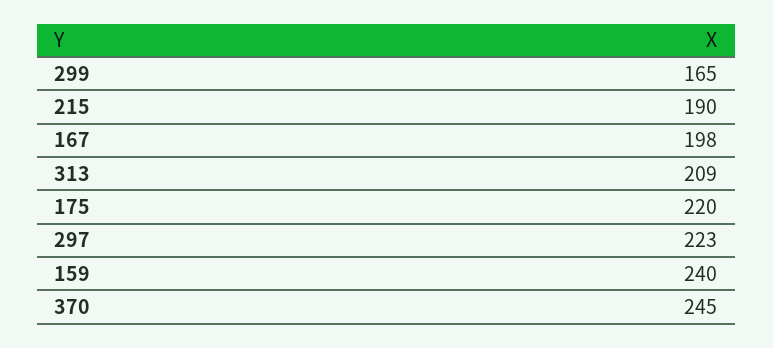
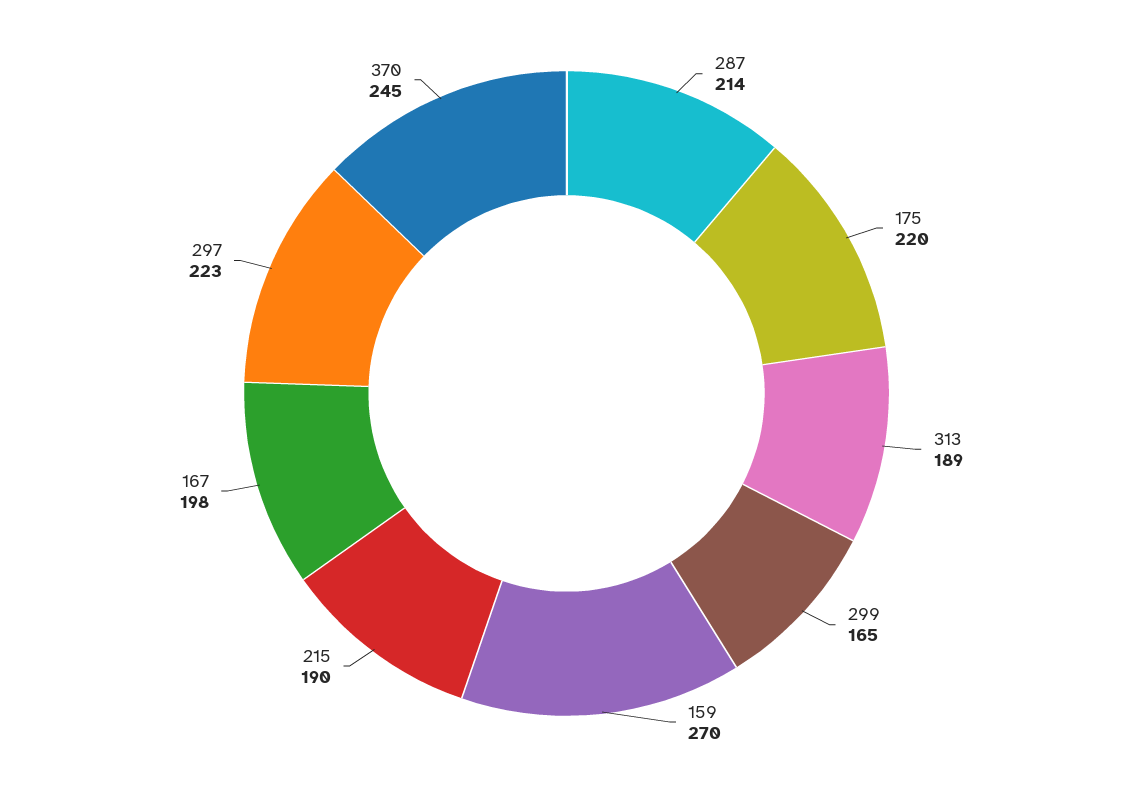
313: 209 -> 189
159: 240 -> 270
287: none -> 214

